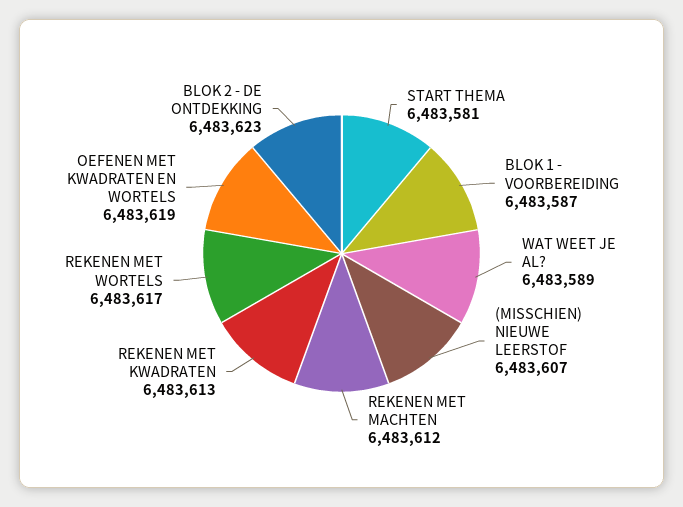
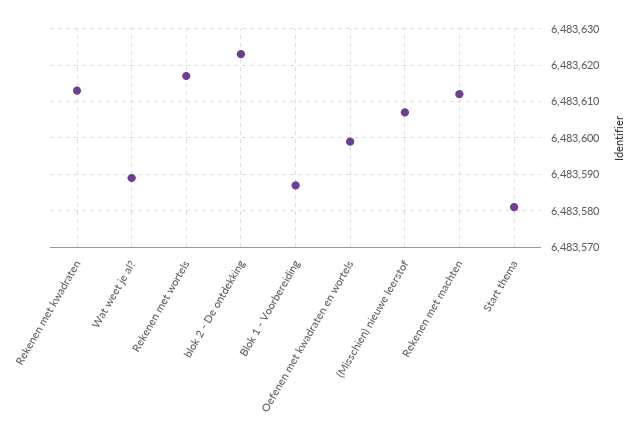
OEFENEN MET KWADRATEN EN WORTELS: 6483619 -> 6483600

